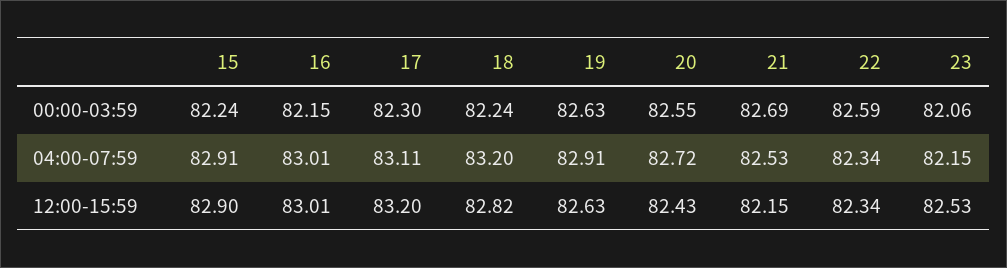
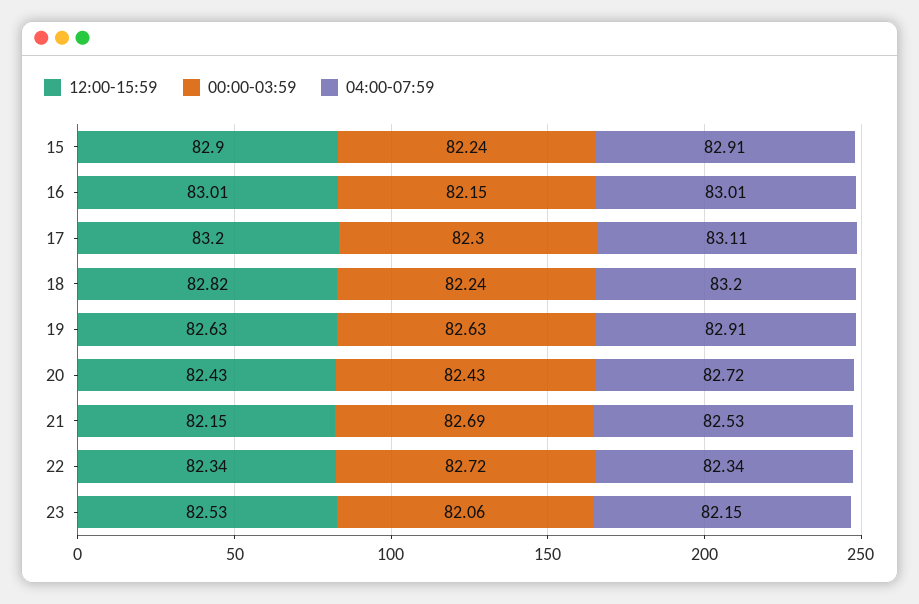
00:00-03:59, 20: 82.55 -> 82.43
00:00-03:59, 22: 82.59 -> 82.72

